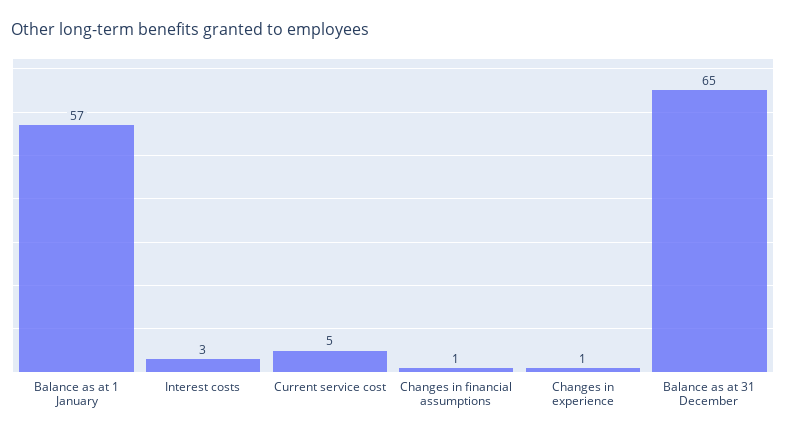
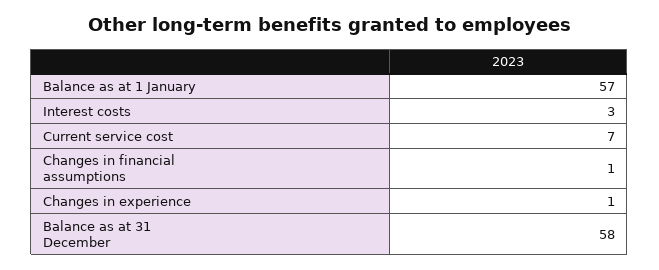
Current service cost: 5 -> 7
Balance as at 31 December: 65 -> 58

